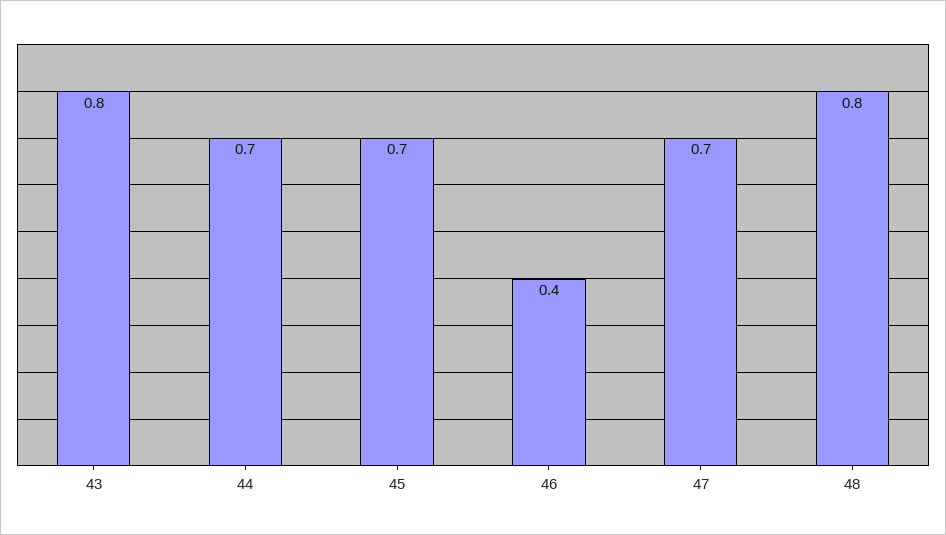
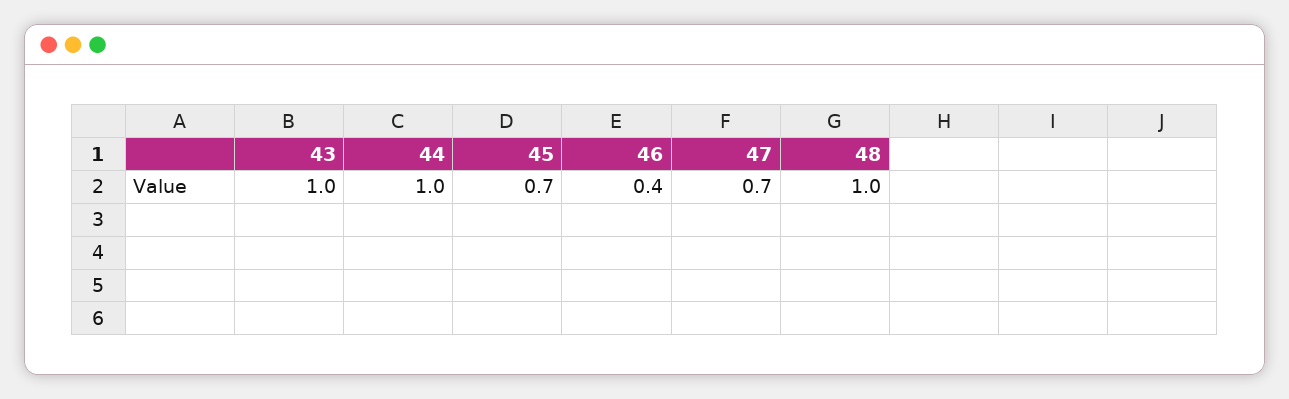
43: 0.8 -> 1
44: 0.7 -> 1
48: 0.8 -> 1

